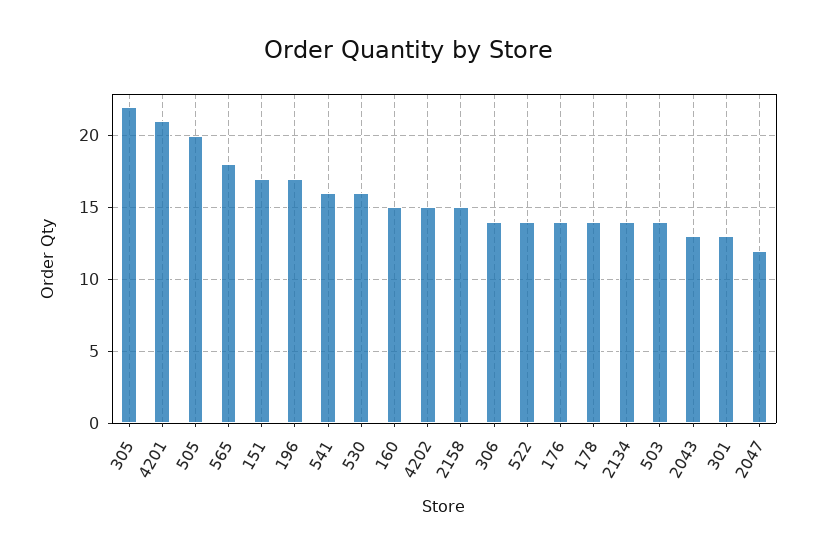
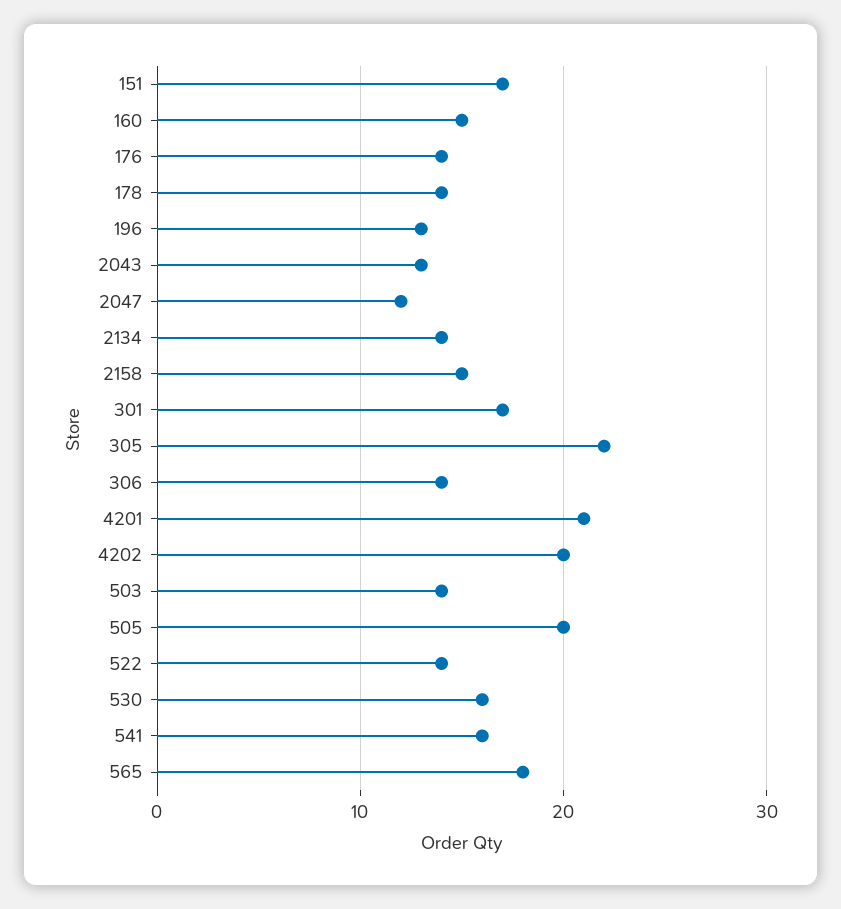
196: 17 -> 13
4202: 15 -> 20
301: 13 -> 17

